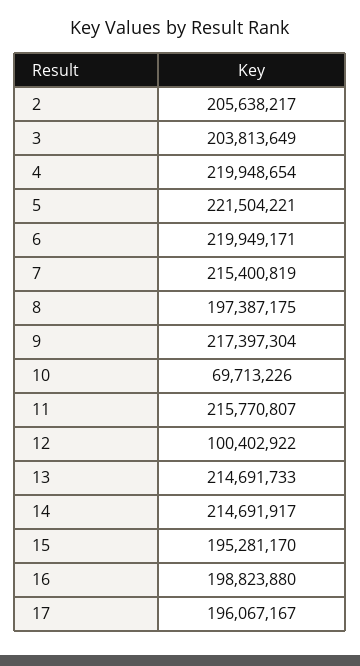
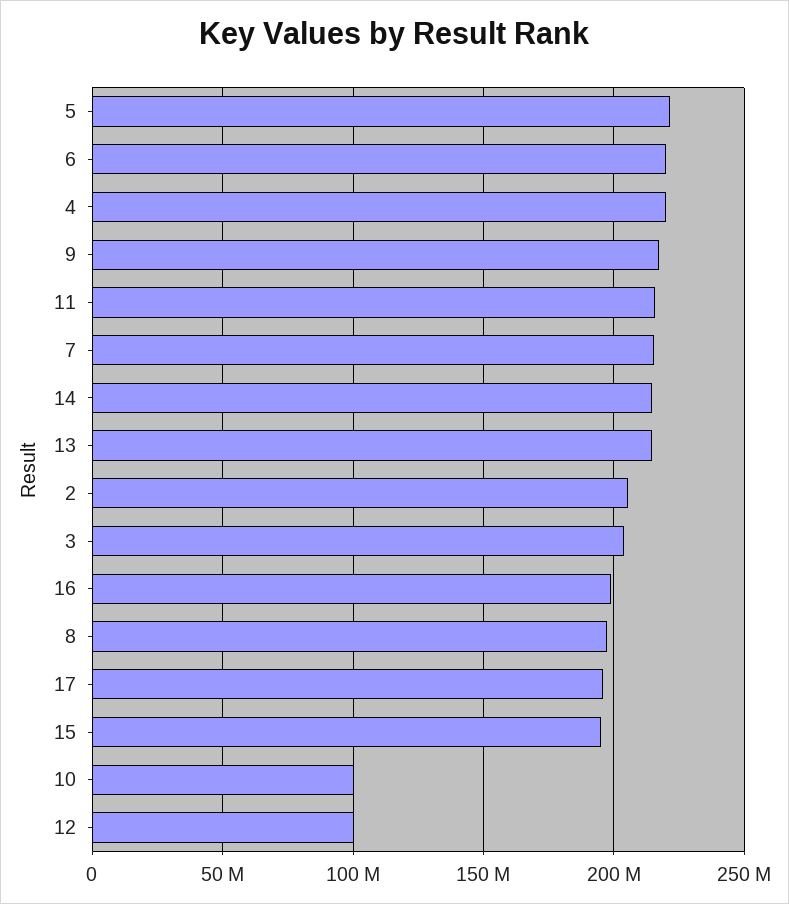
10: 69713226 -> 100000000

